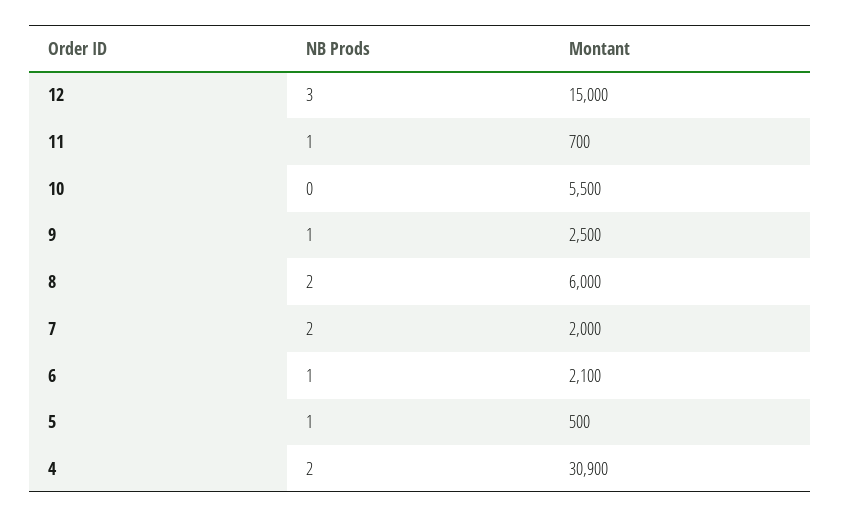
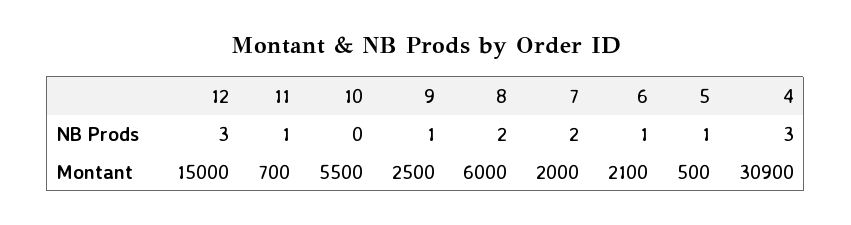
NB Prods, 4: 2 -> 3

